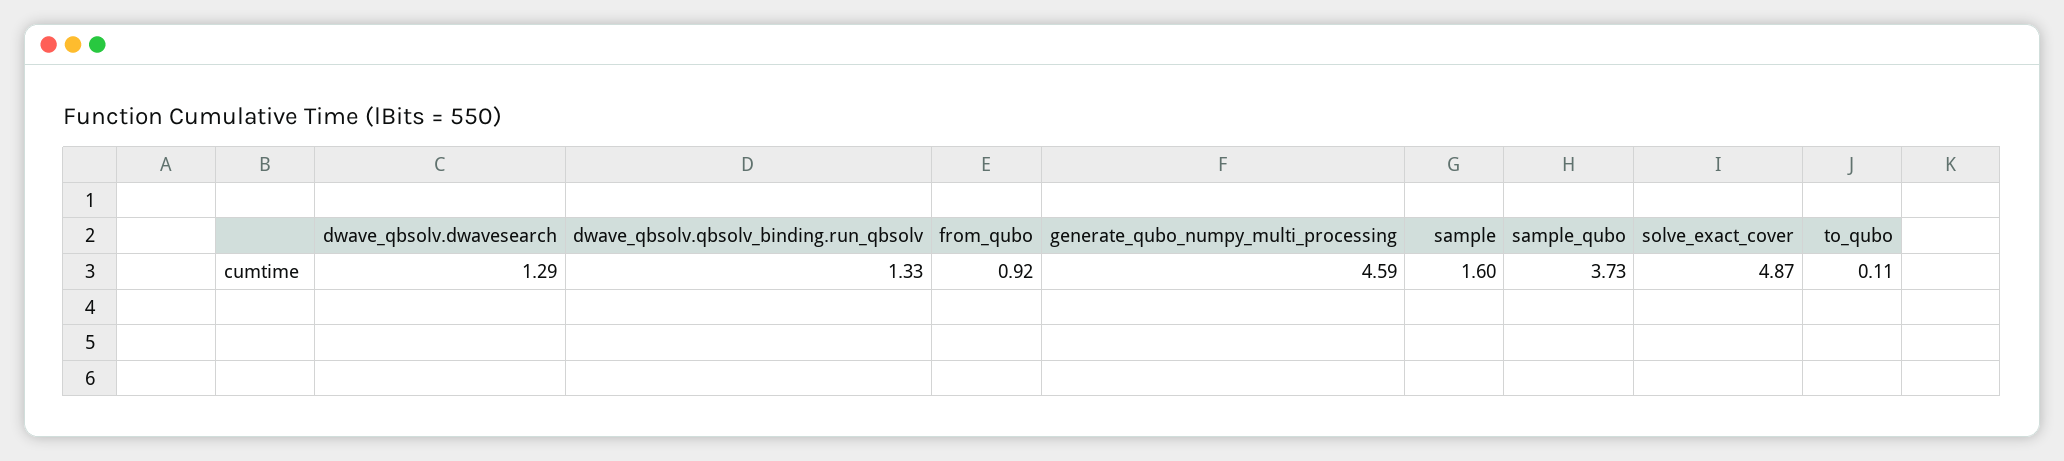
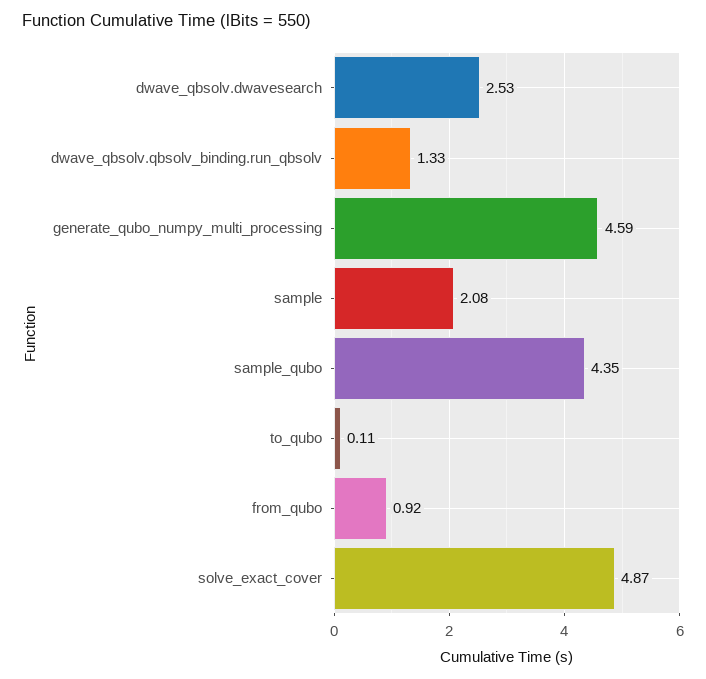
dwave_qbsolv.dwavesearch: 1.29 -> 2.53
sample: 1.6 -> 2.08
sample_qubo: 3.73 -> 4.35

